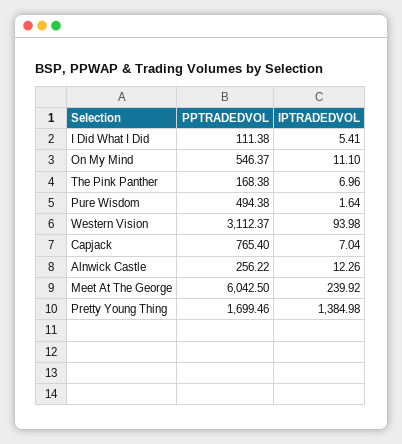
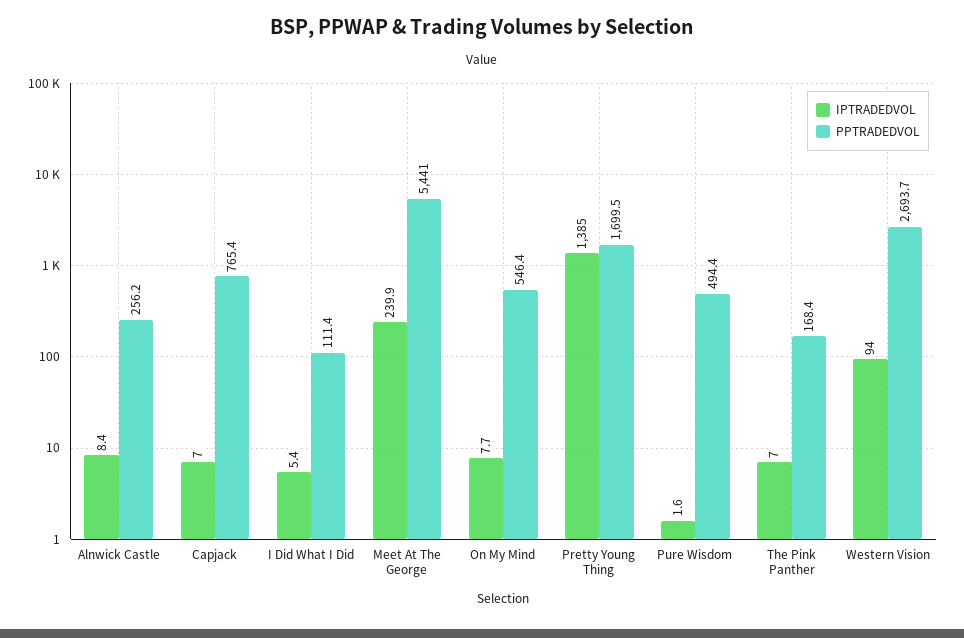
IPTRADEDVOL, On My Mind: 11.1 -> 7.7
PPTRADEDVOL, Western Vision: 3112.37 -> 2693.7
IPTRADEDVOL, Alnwick Castle: 12.26 -> 8.4
PPTRADEDVOL, Meet At The George: 6042.5 -> 5441

